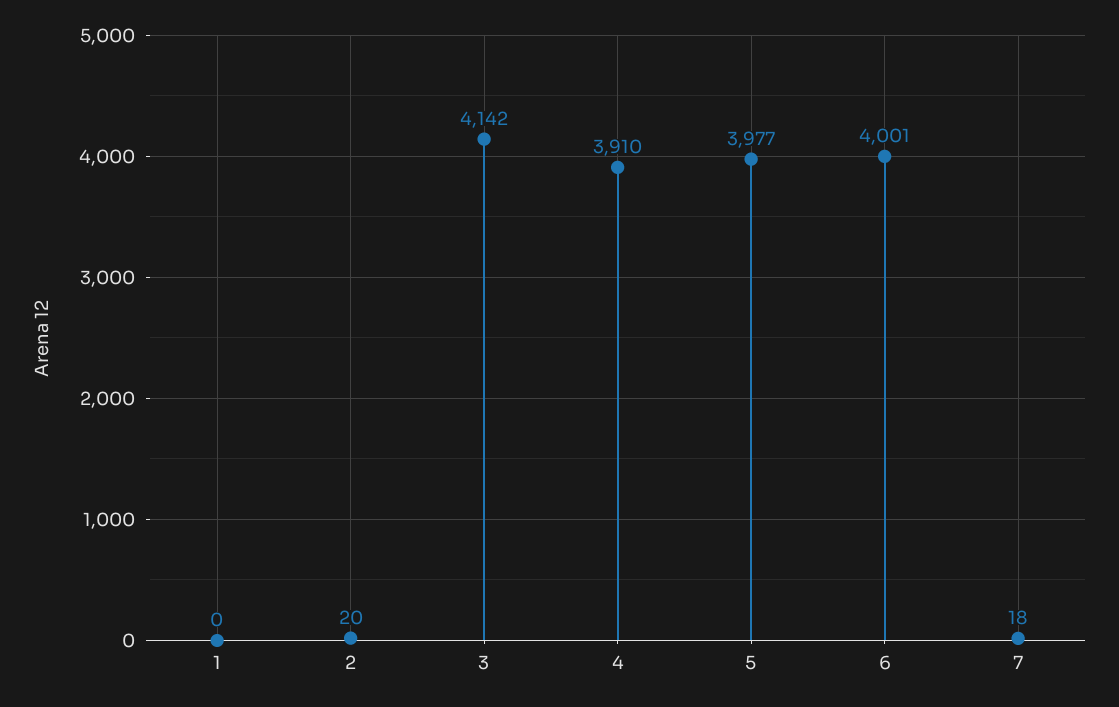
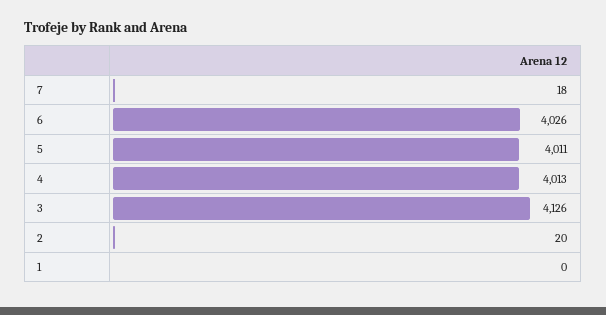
3: 4142 -> 4126
4: 3910 -> 4013
5: 3977 -> 4011
6: 4001 -> 4026

